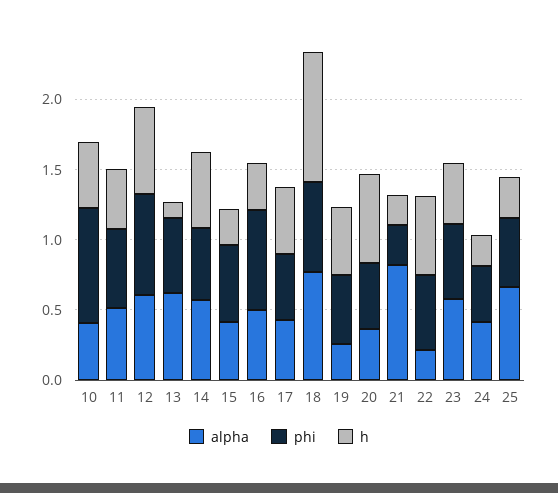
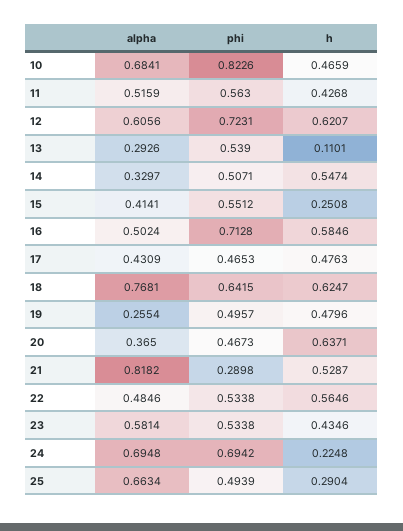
alpha, 10: 0.4 -> 0.6841
alpha, 13: 0.6 -> 0.2926
alpha, 14: 0.6 -> 0.3297
h, 16: 0.3 -> 0.5846
h, 18: 0.9 -> 0.6247
h, 21: 0.2 -> 0.5287
alpha, 22: 0.2 -> 0.4846
alpha, 24: 0.4 -> 0.6948
phi, 24: 0.4 -> 0.6942

